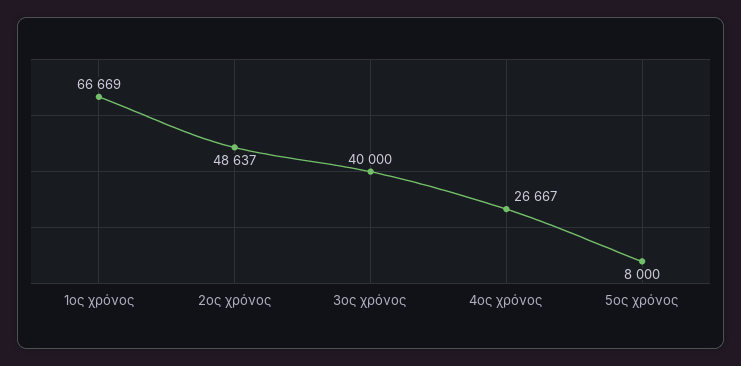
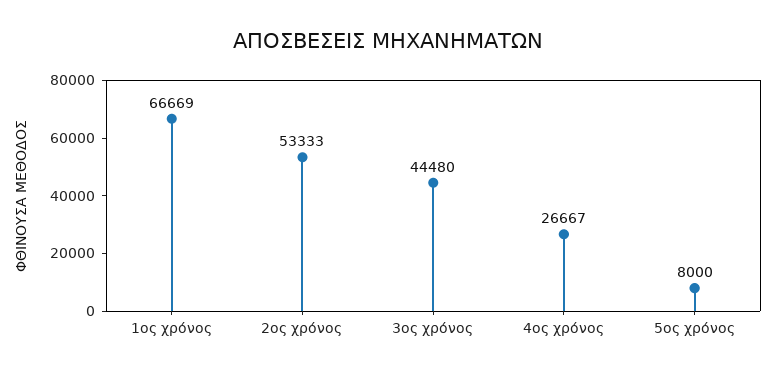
2ος χρόνος: 48637 -> 53333
3ος χρόνος: 40000 -> 44480

